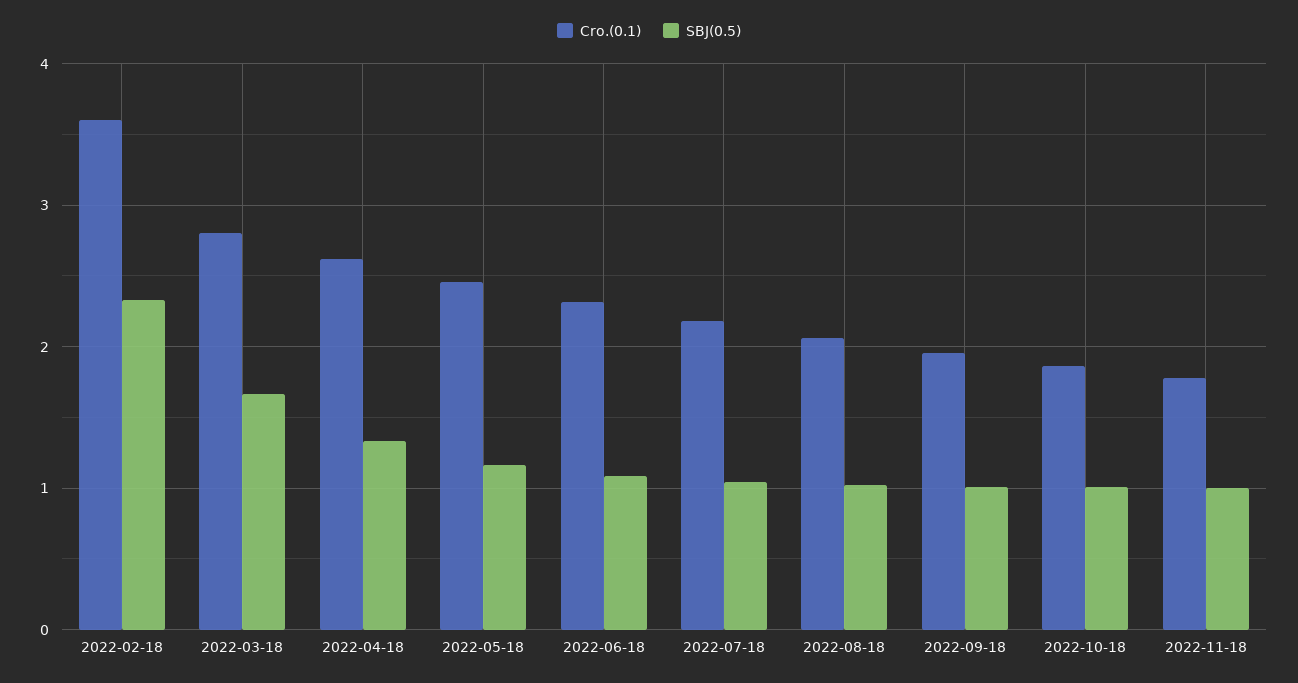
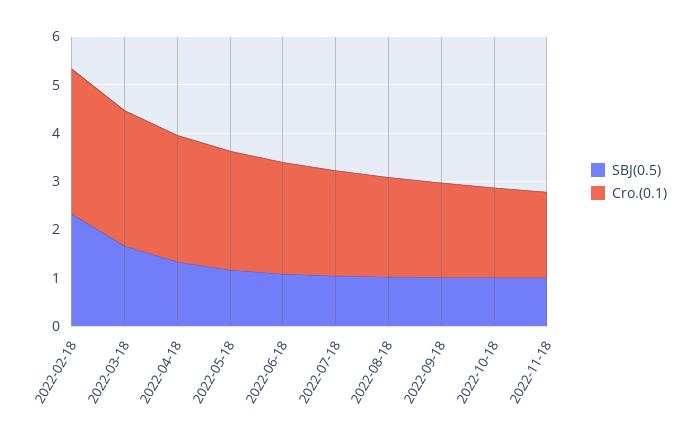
Cro.(0.1), 2022-02-18: 3.6 -> 3

